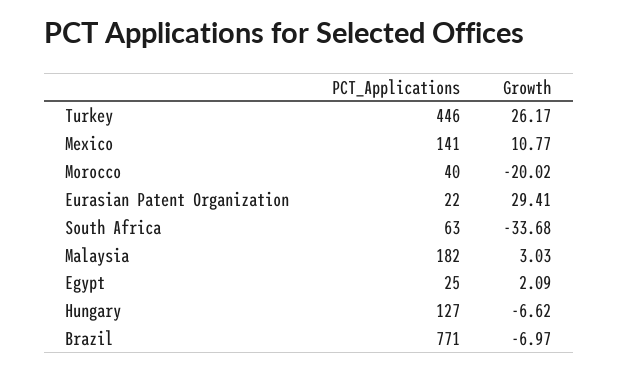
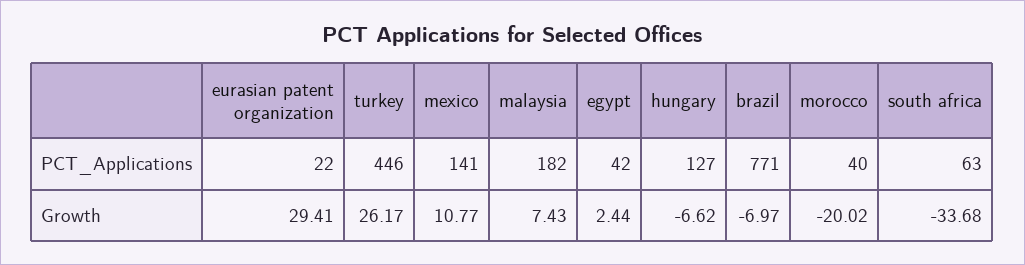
Growth, Malaysia: 3.03 -> 7.43
PCT_Applications, Egypt: 25 -> 42
Growth, Egypt: 2.09 -> 2.44

